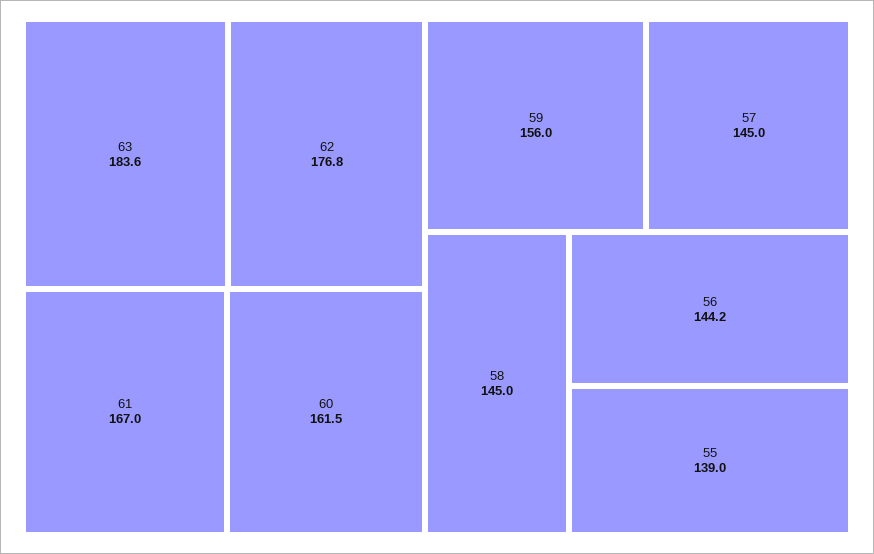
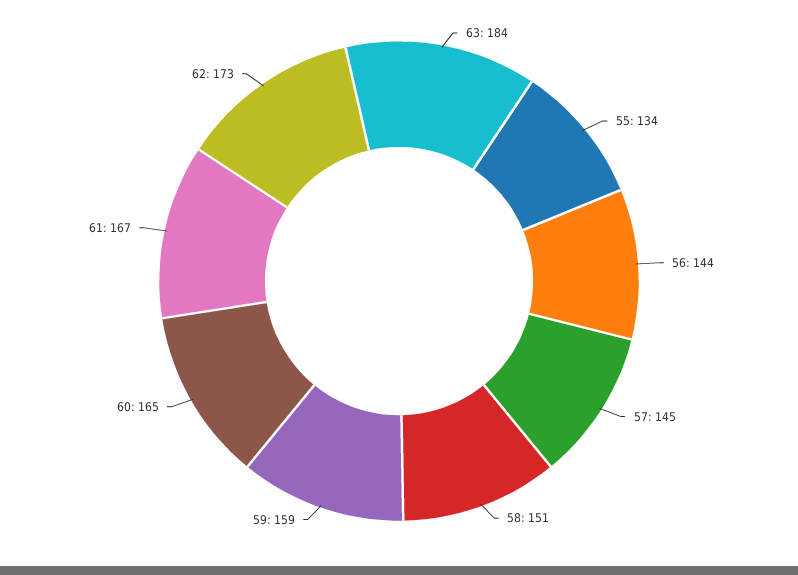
62: 176.8 -> 173
60: 161.5 -> 165
59: 156 -> 159
58: 145 -> 151
55: 139 -> 134

